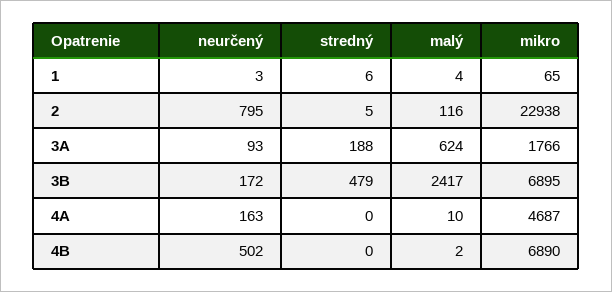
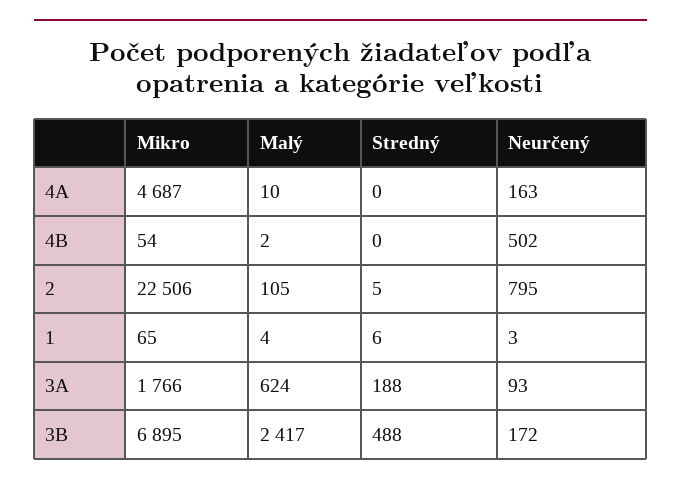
malý, 2: 116 -> 105
mikro, 2: 22938 -> 22506
stredný, 3B: 479 -> 488
mikro, 4B: 6890 -> 54

